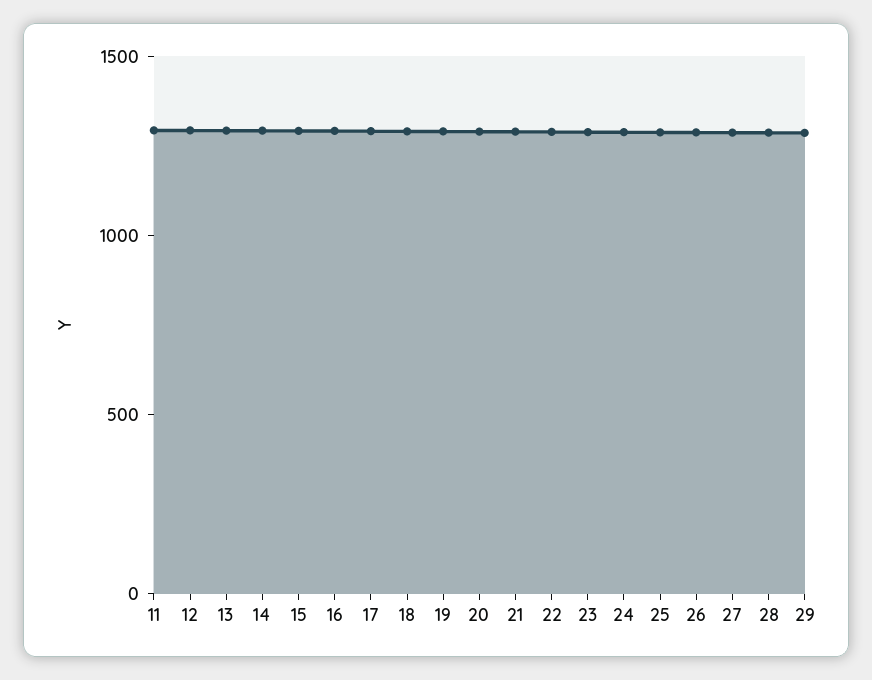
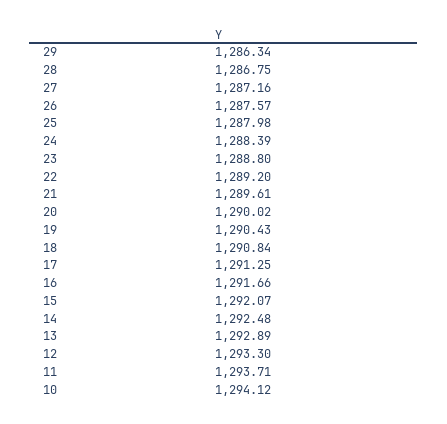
10: none -> 1294.12

